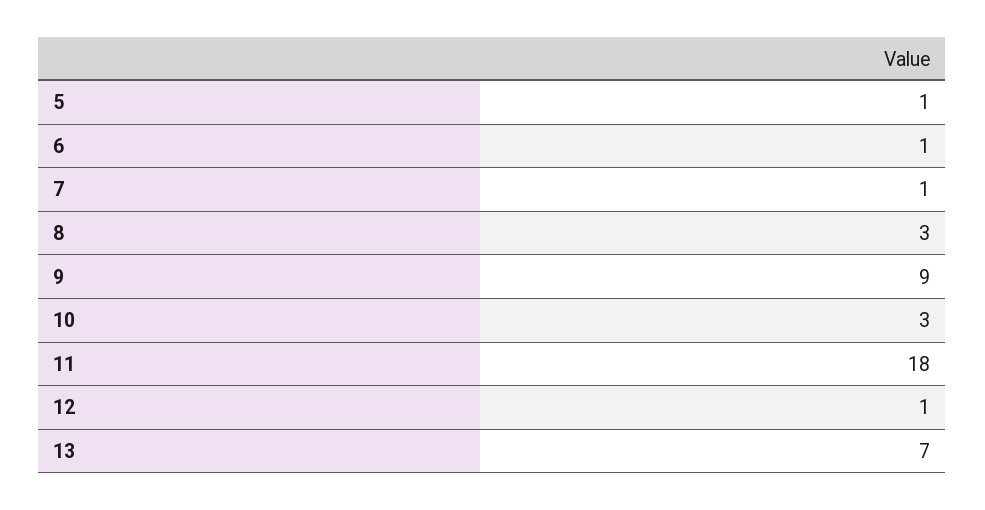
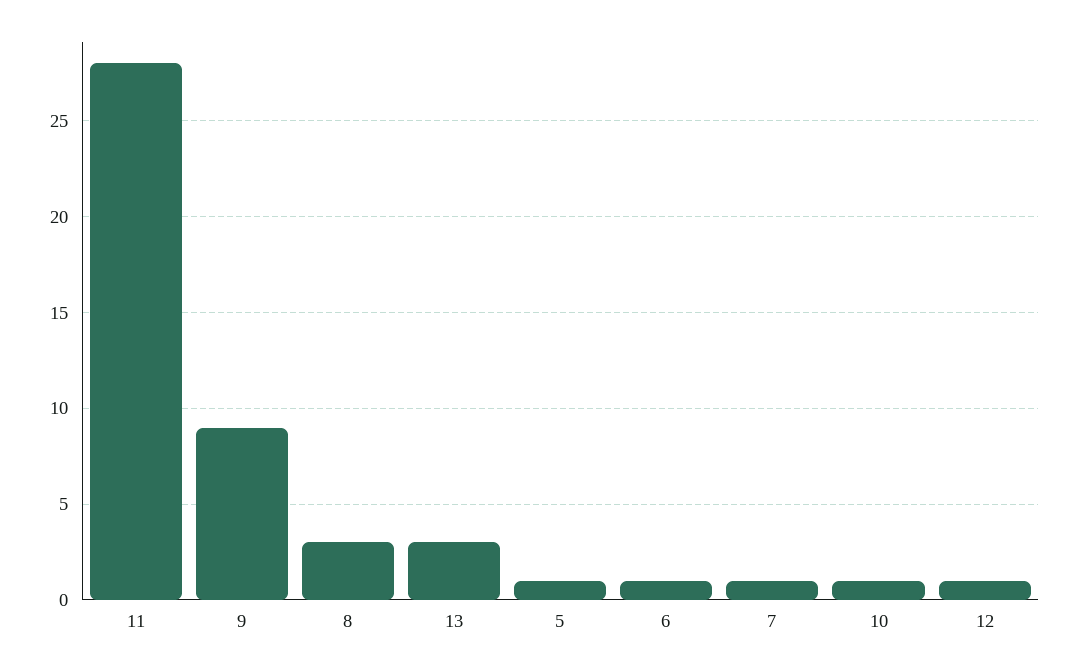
10: 3 -> 1
11: 18 -> 28
13: 7 -> 3

